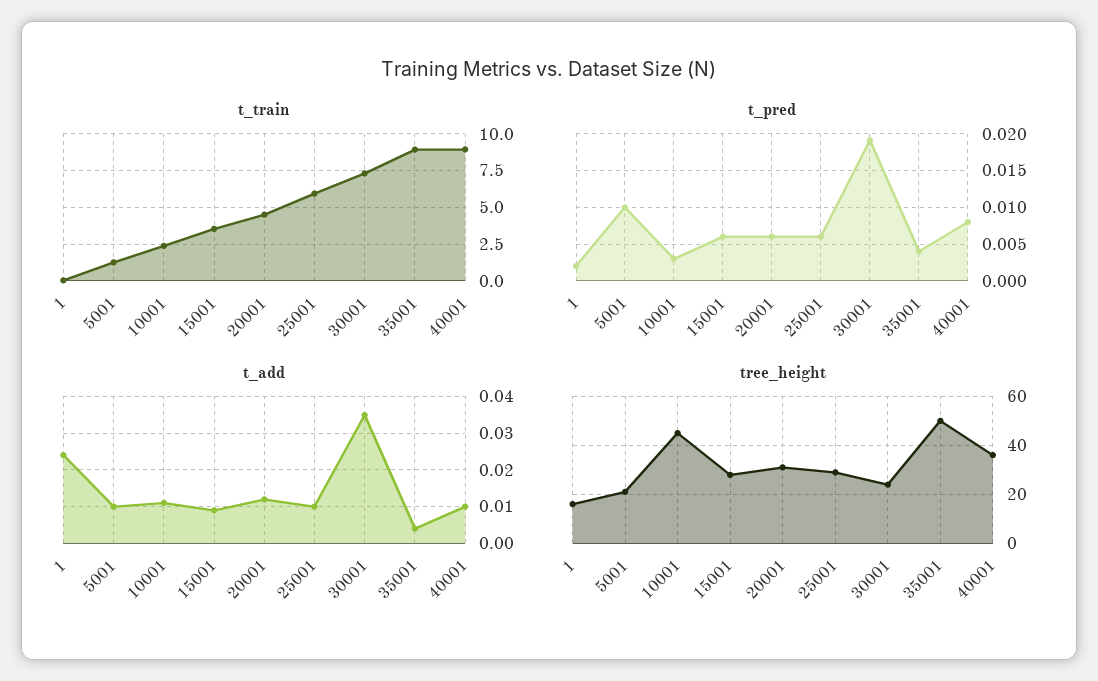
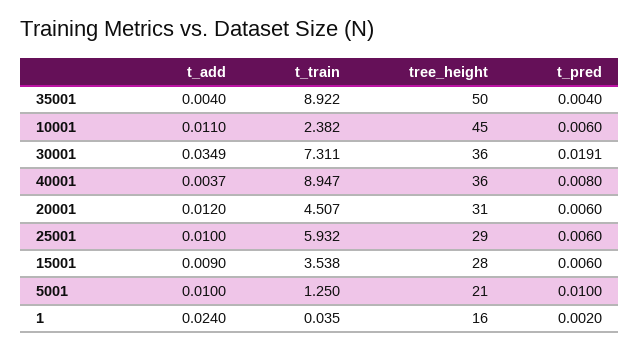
t_pred, 10001: 0.003 -> 0.006
t_add, 40001: 0.01 -> 0.0037
tree_height, 30001: 25 -> 36

